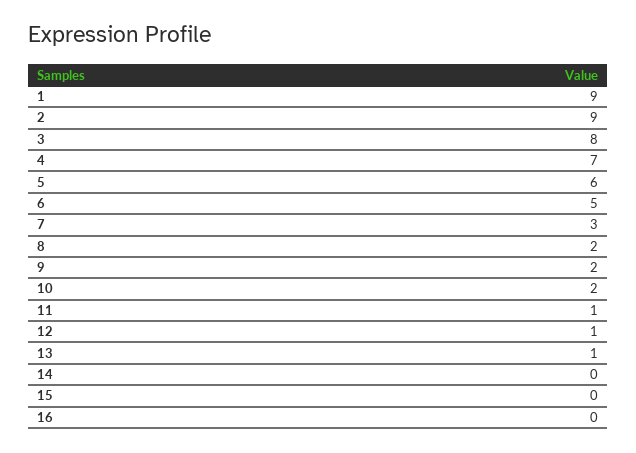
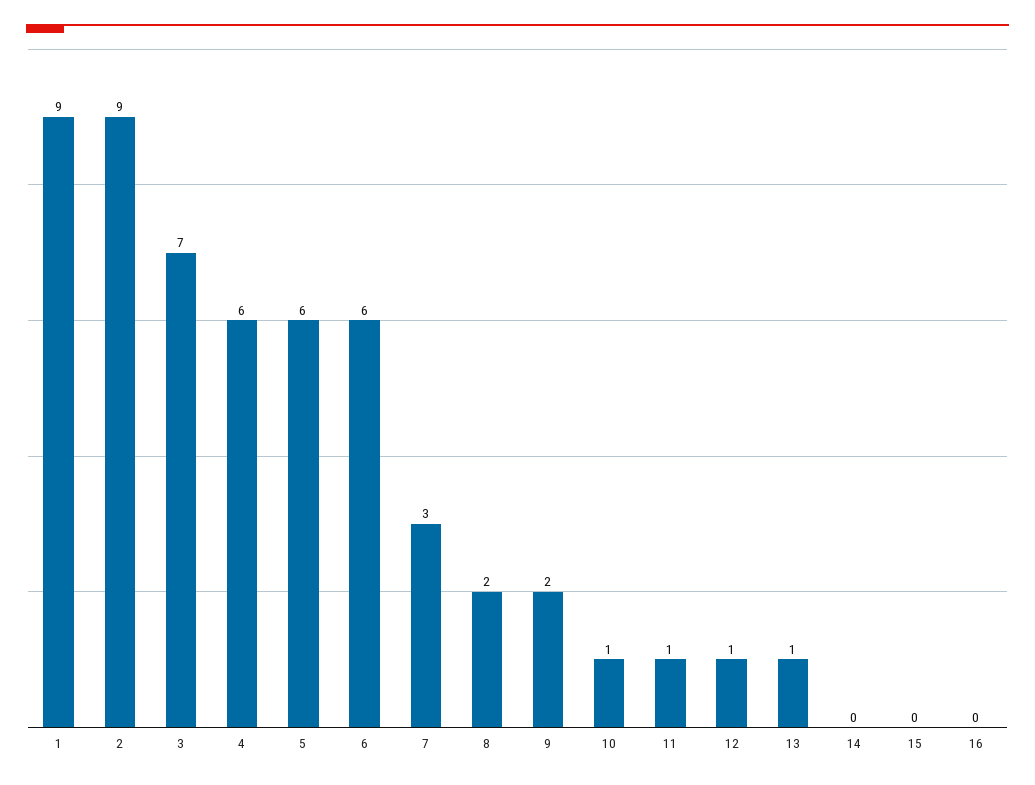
3: 8 -> 7
4: 7 -> 6
6: 5 -> 6
10: 2 -> 1

